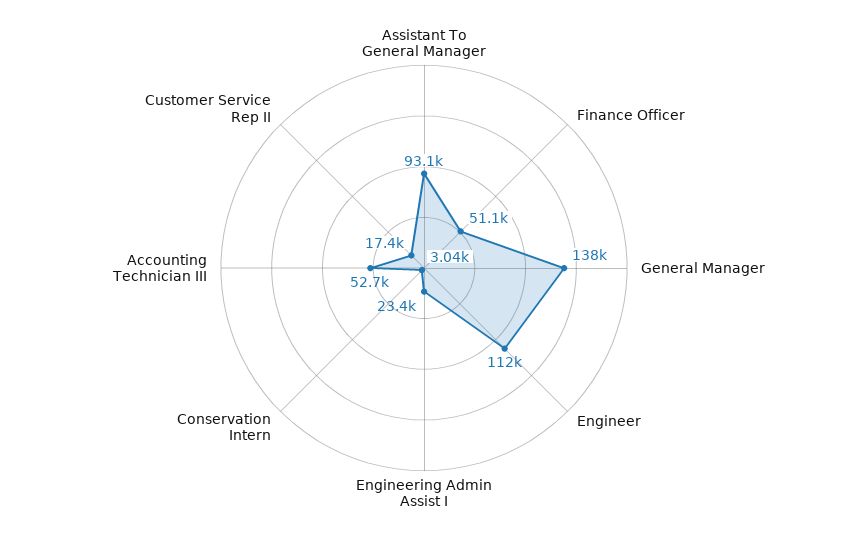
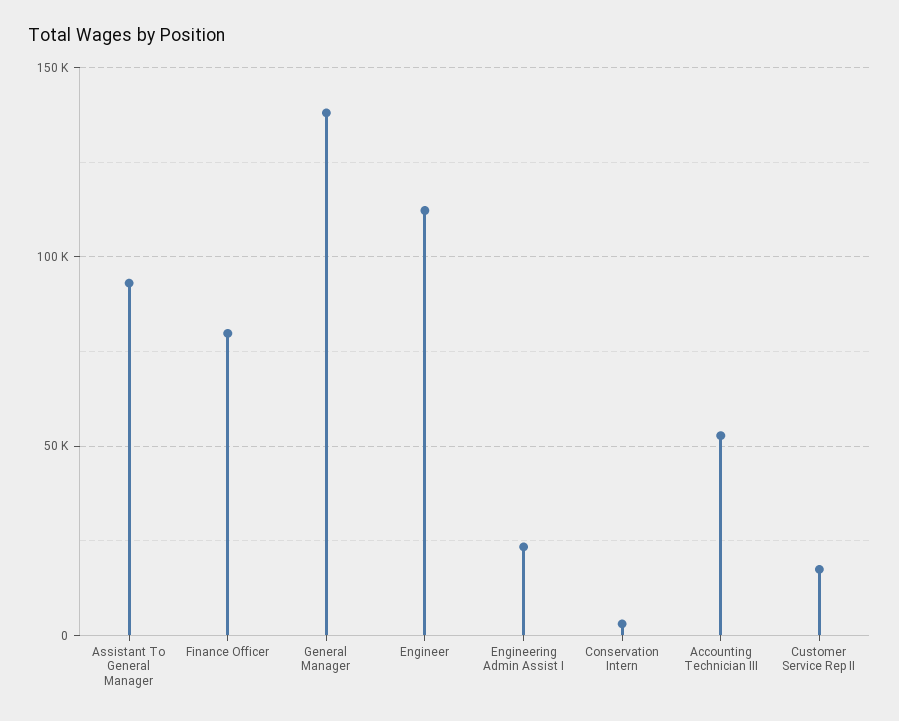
Finance Officer: 51100 -> 80000

